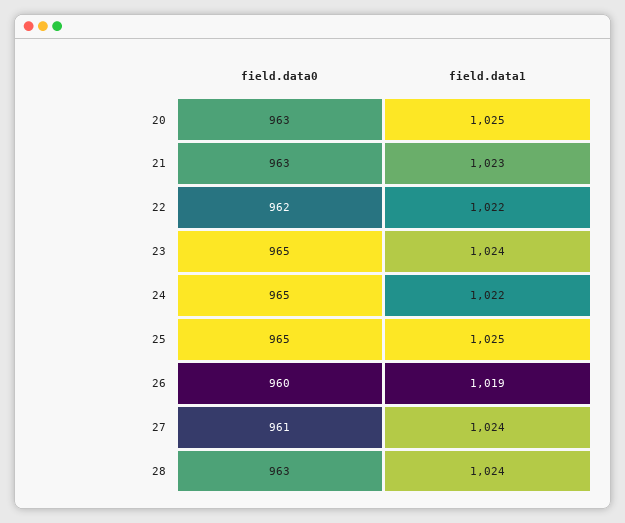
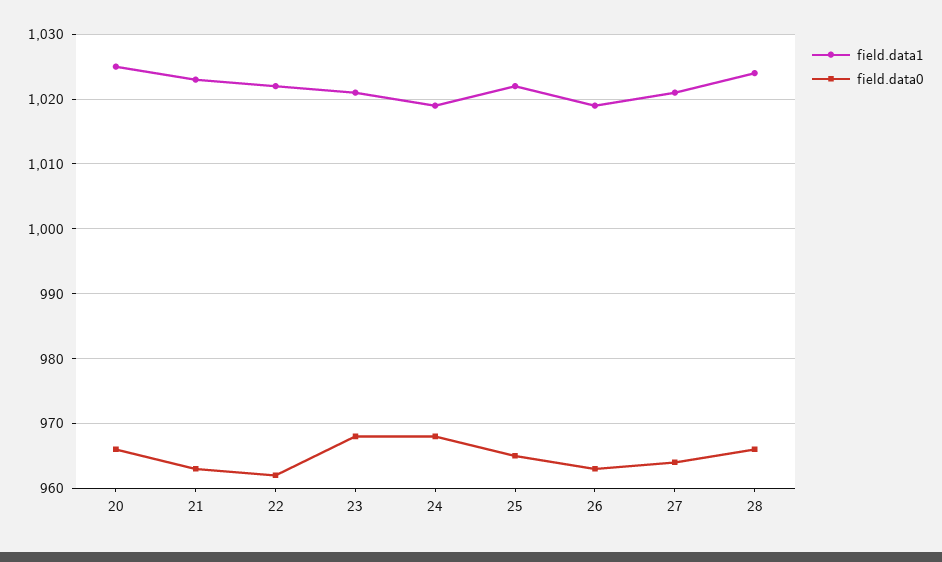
field.data0, 20: 963 -> 966
field.data0, 23: 965 -> 968
field.data1, 23: 1024 -> 1021
field.data0, 24: 965 -> 968
field.data1, 24: 1022 -> 1019
field.data1, 25: 1025 -> 1022
field.data0, 26: 960 -> 963
field.data0, 27: 961 -> 964
field.data1, 27: 1024 -> 1021
field.data0, 28: 963 -> 966

